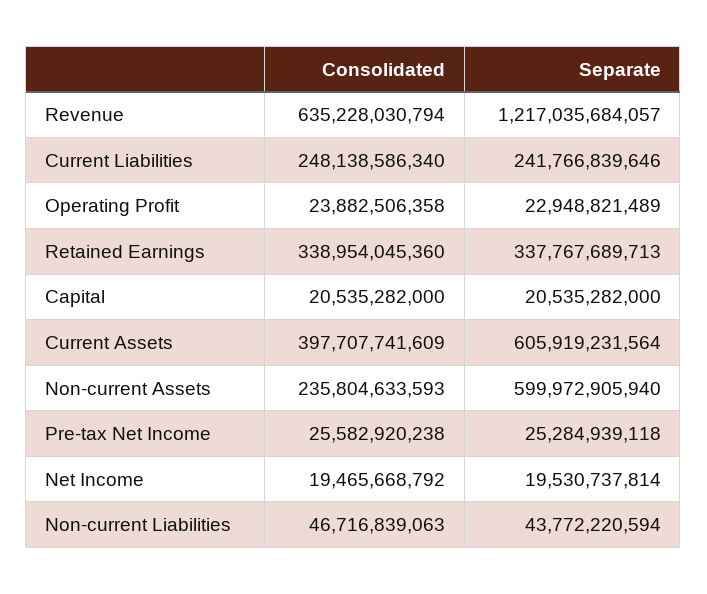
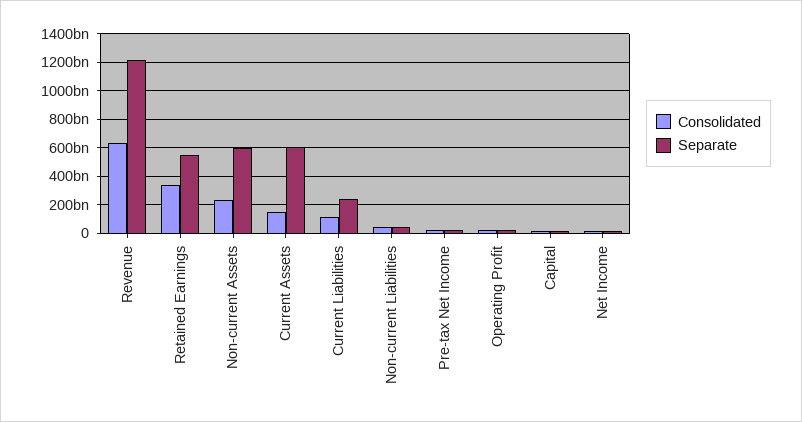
Consolidated, Current Liabilities: 248138586340 -> 100000000000
Separate, Retained Earnings: 337767689713 -> 550000000000
Consolidated, Current Assets: 397707741609 -> 150000000000

